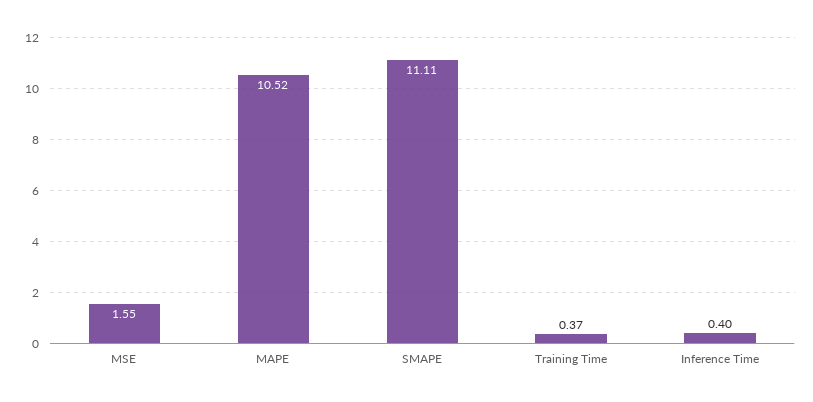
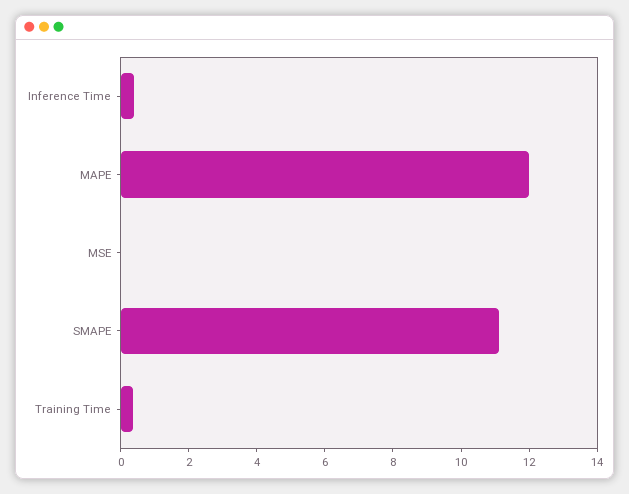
MSE: 1.55 -> 0
MAPE: 10.52 -> 12

